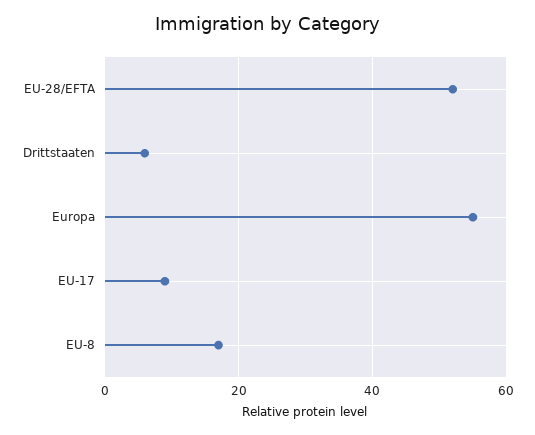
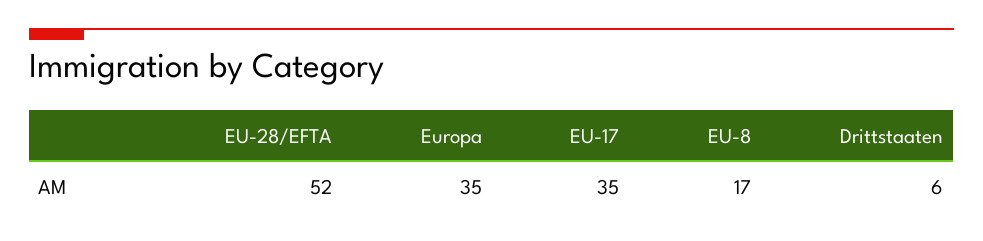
Europa: 55 -> 35
EU-17: 10 -> 35

